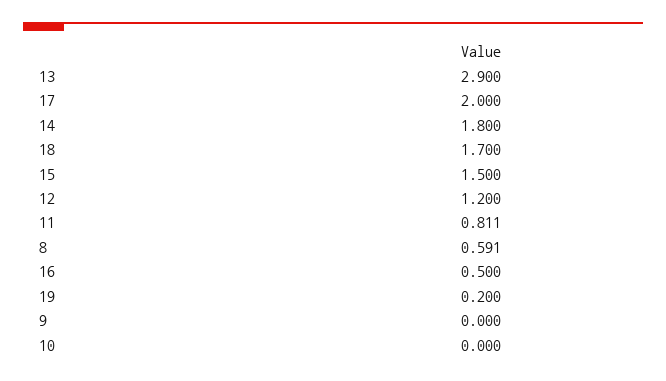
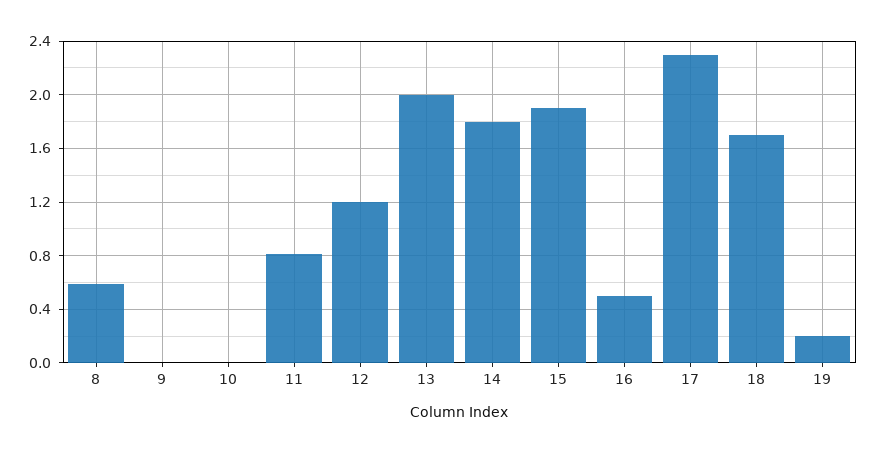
13: 2.9 -> 2
17: 2 -> 2.3
15: 1.5 -> 1.9

